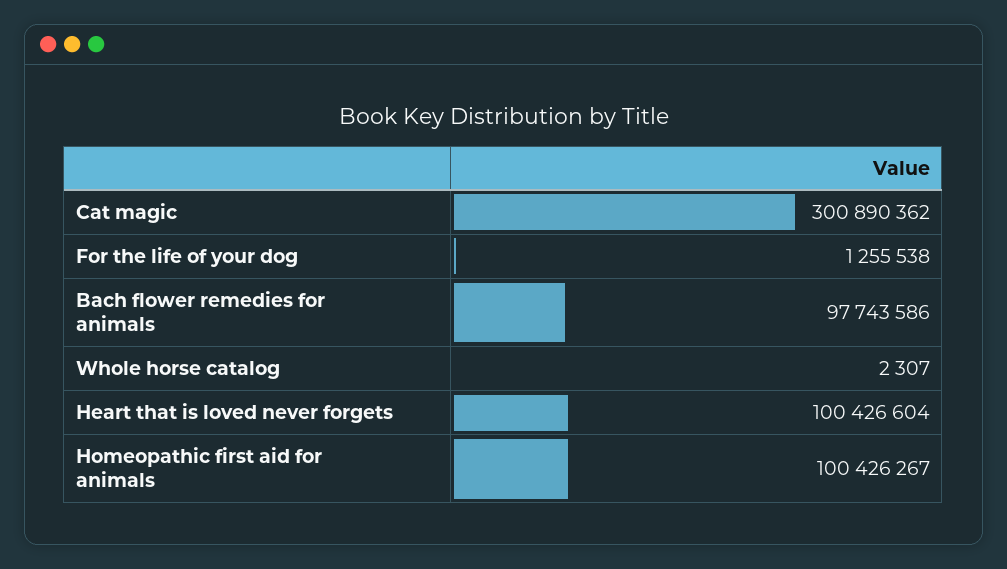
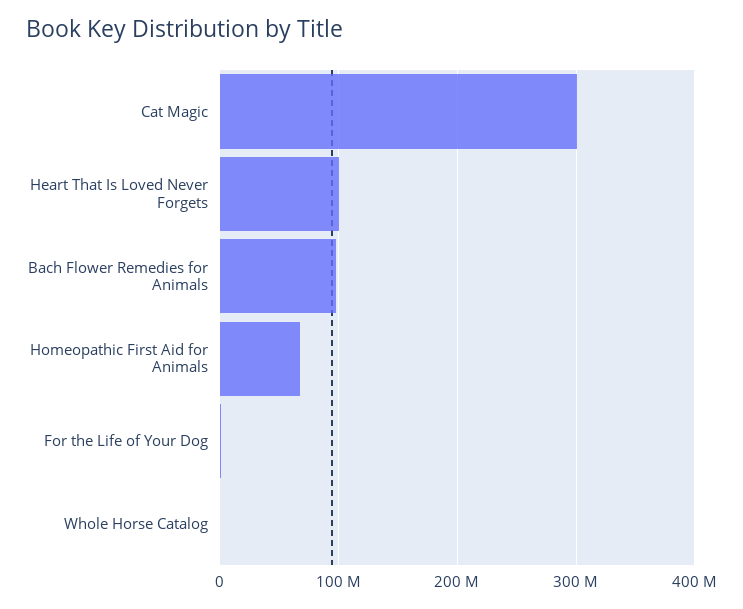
Homeopathic first aid for animals: 100426267 -> 70000000

